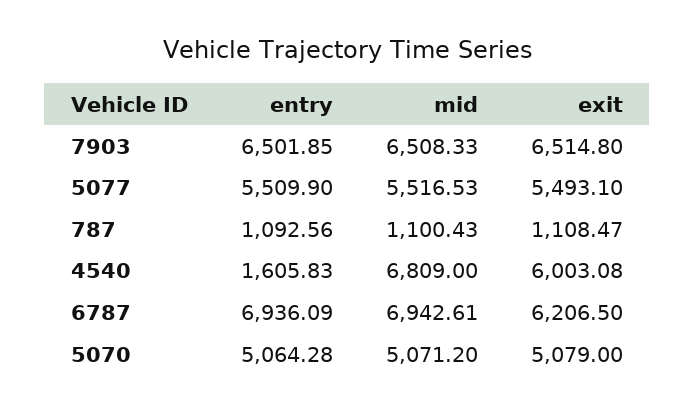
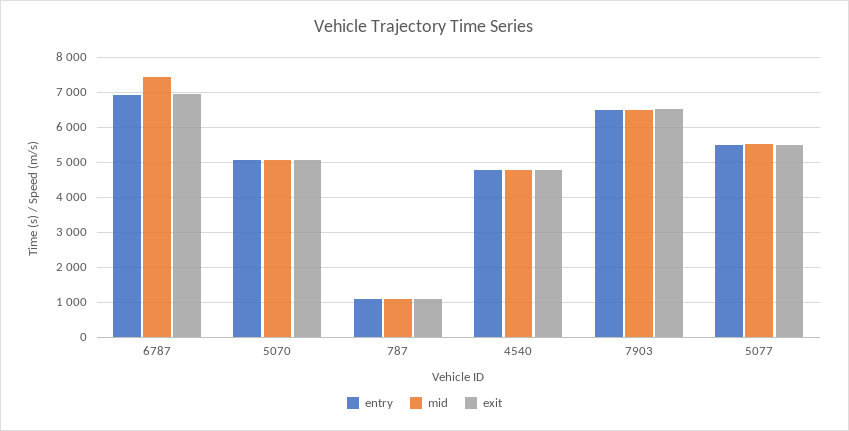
entry, 4540: 1605.83 -> 4800
mid, 4540: 6809 -> 4800
exit, 4540: 6003.08 -> 4800
mid, 6787: 6942.61 -> 7400
exit, 6787: 6206.5 -> 7000

